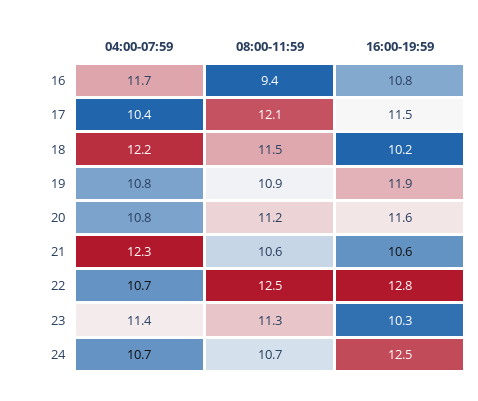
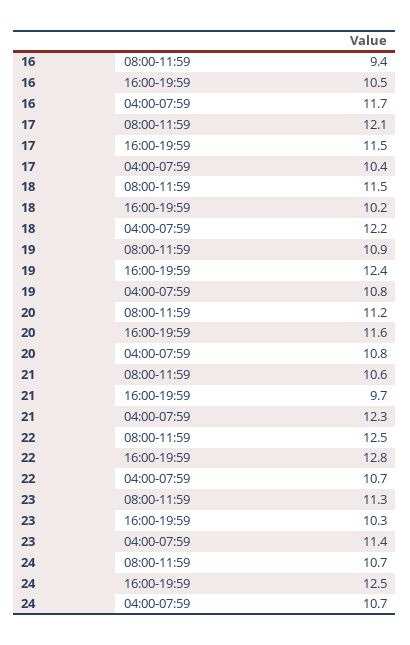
16:00-19:59, 16: 10.8 -> 10.5
16:00-19:59, 19: 11.9 -> 12.4
16:00-19:59, 21: 10.6 -> 9.7

